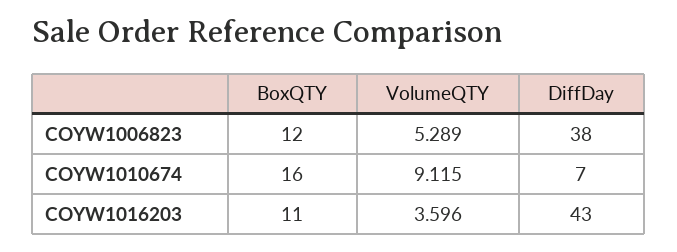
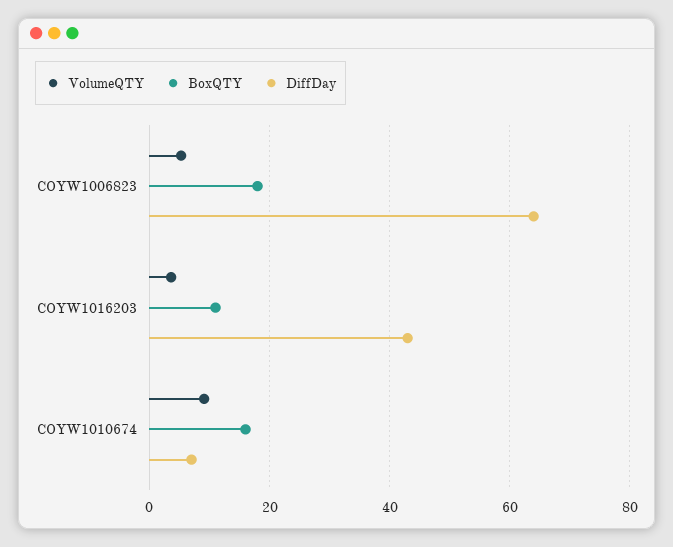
BoxQTY, COYW1006823: 12 -> 18
DiffDay, COYW1006823: 38 -> 64

